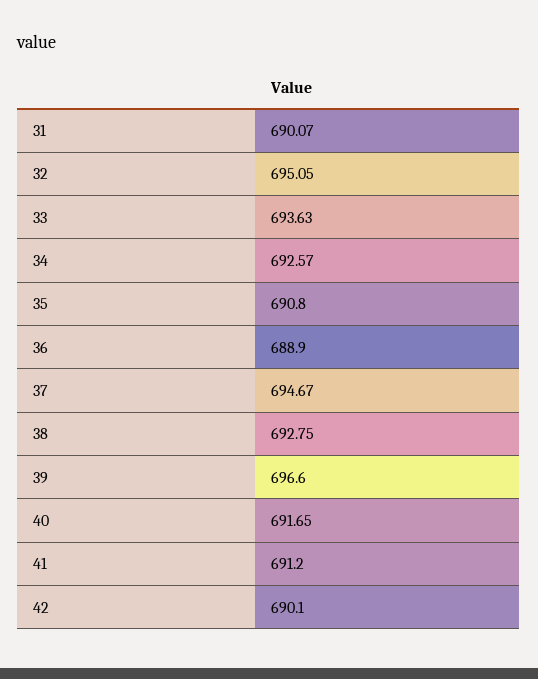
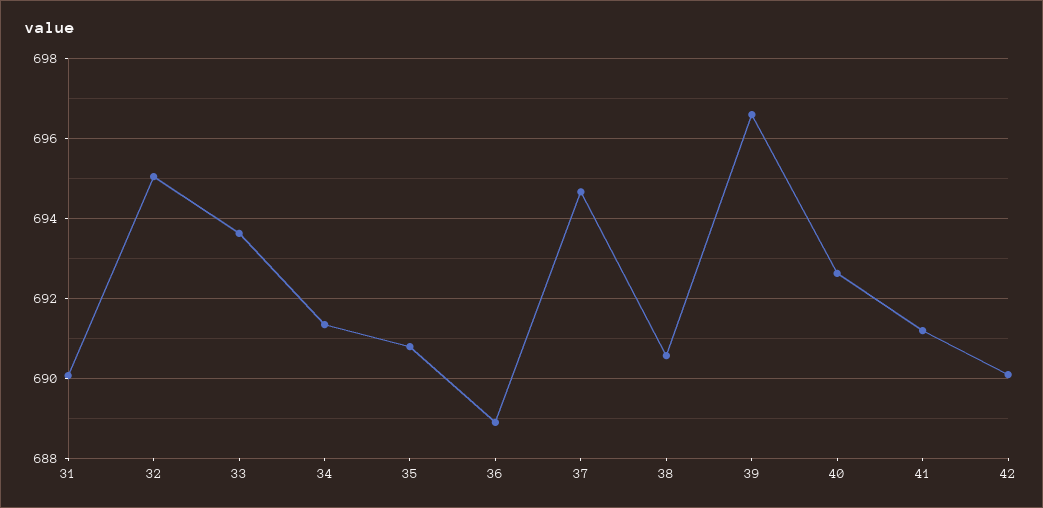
34: 692.57 -> 691.4
38: 692.75 -> 690.6
40: 691.65 -> 692.6

